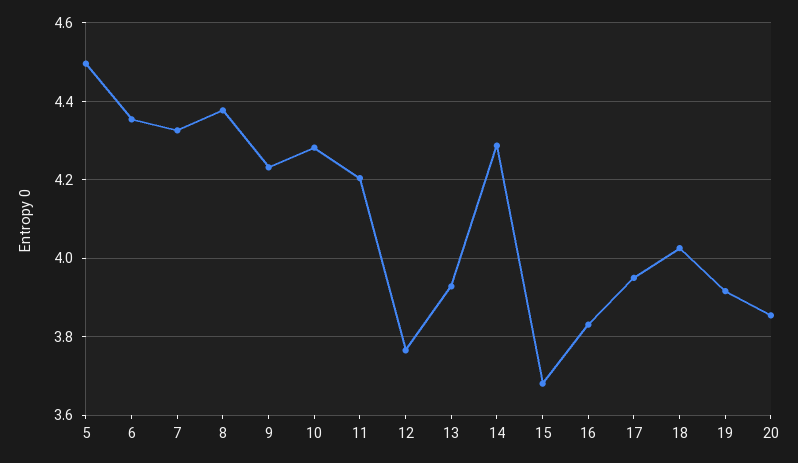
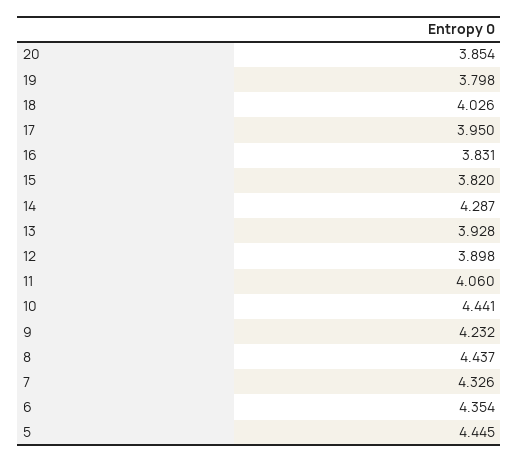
5: 4.5 -> 4.445
8: 4.38 -> 4.437
10: 4.28 -> 4.441
11: 4.2 -> 4.06
12: 3.76 -> 3.898
15: 3.68 -> 3.82
19: 3.92 -> 3.798

